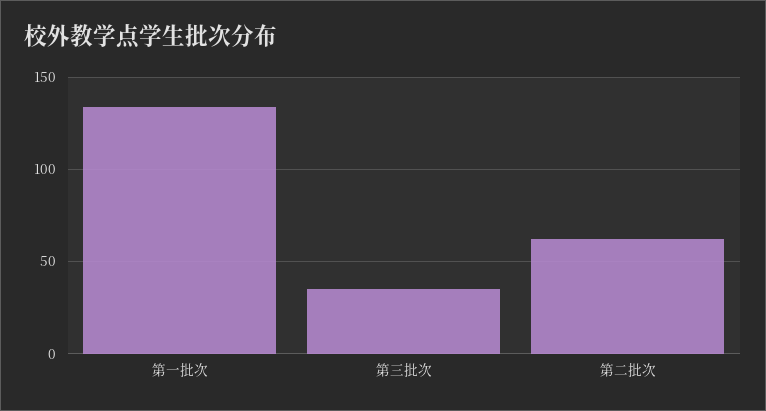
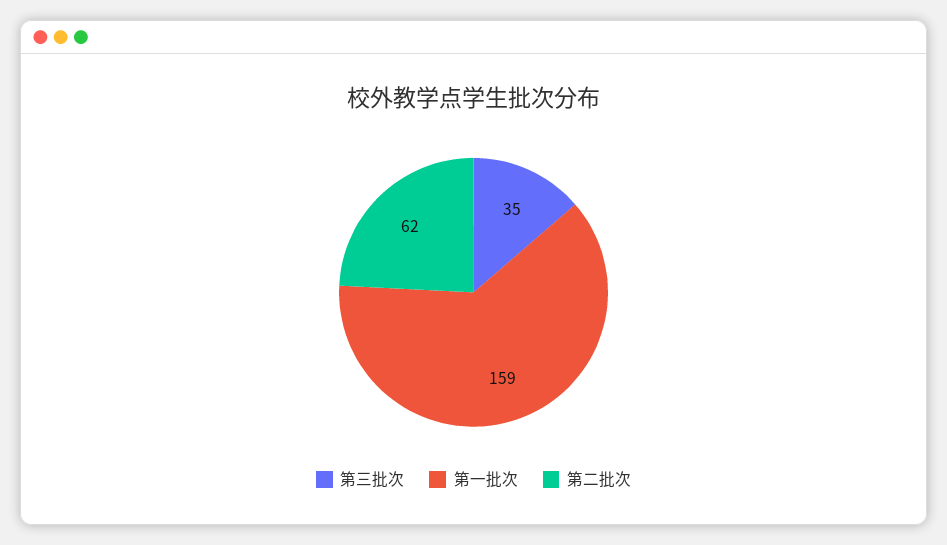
第一批次: 135 -> 159

